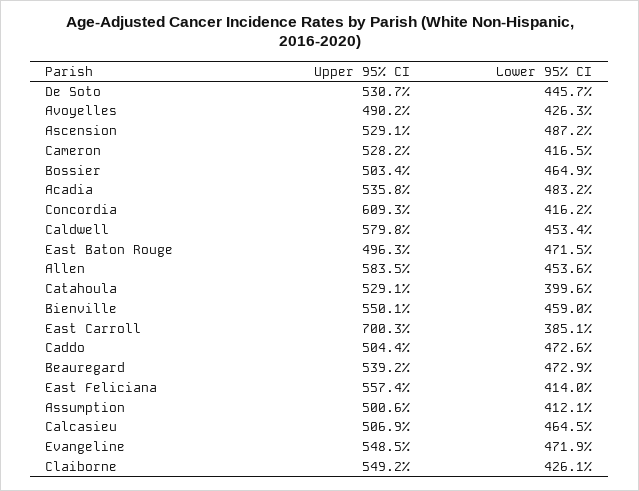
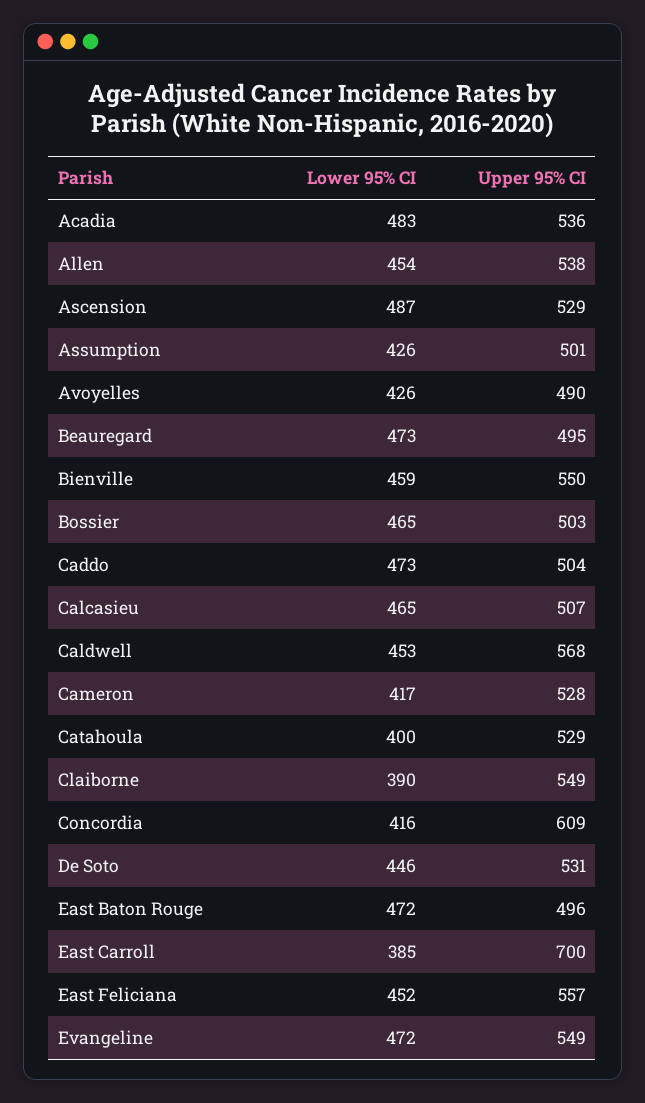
Upper 95% CI, Caldwell: 579.8 -> 568
Upper 95% CI, Allen: 583.5 -> 538
Upper 95% CI, Beauregard: 539.2 -> 495
Lower 95% CI, East Feliciana: 414 -> 452
Lower 95% CI, Assumption: 412.1 -> 426
Lower 95% CI, Claiborne: 426.1 -> 390

